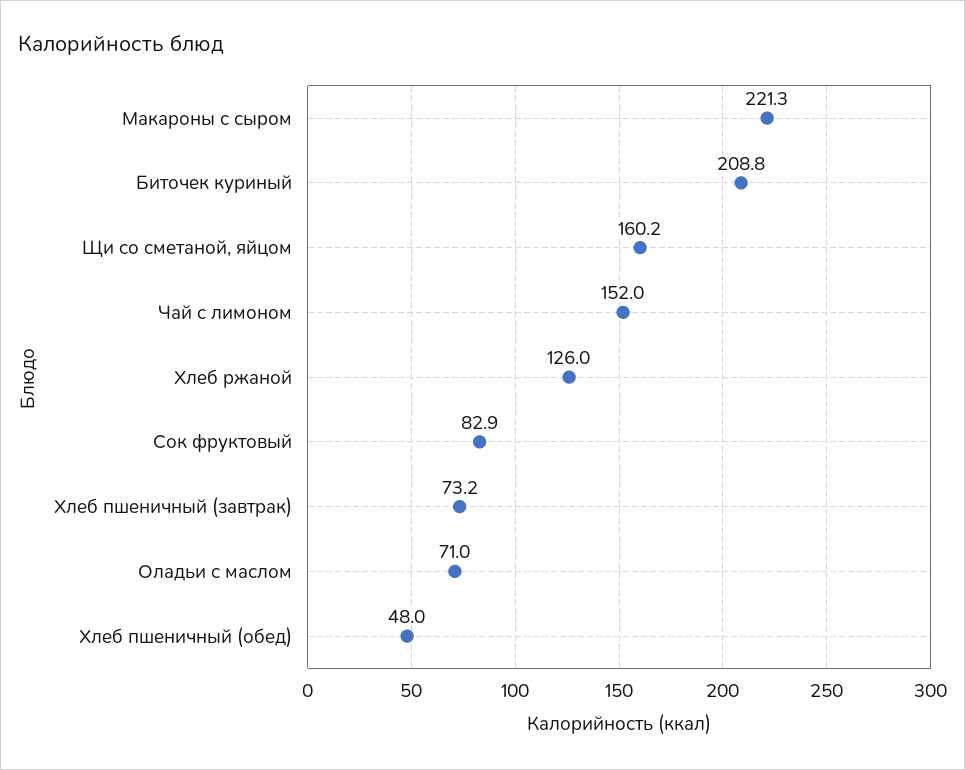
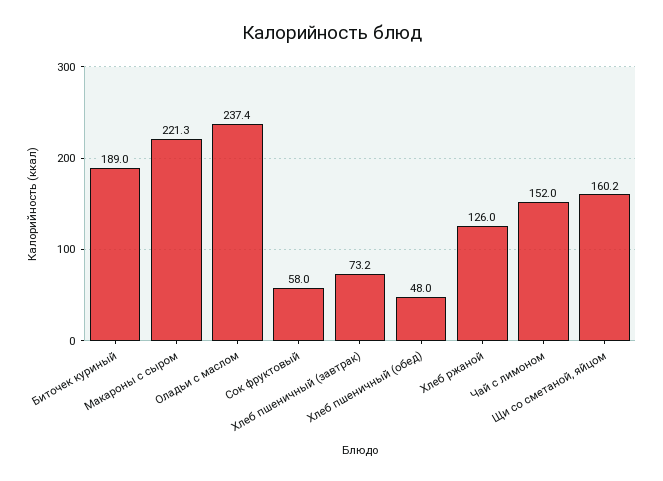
Биточек куриный: 208.8 -> 189
Сок фруктовый: 82.9 -> 58
Оладьи с маслом: 71 -> 237.4

